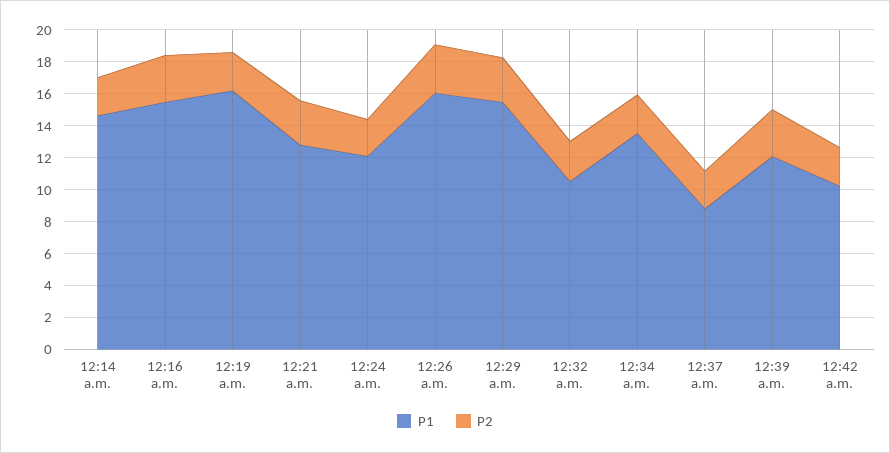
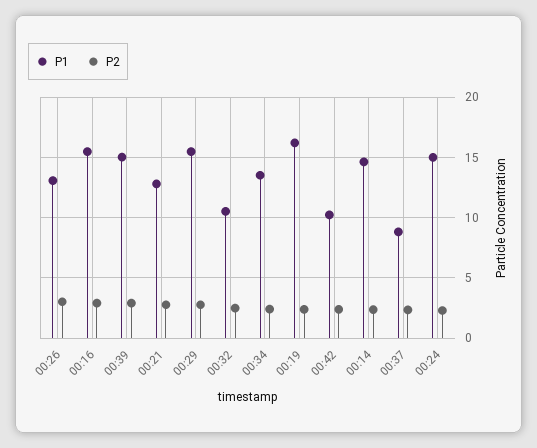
P1, 12:24 a.m.: 12 -> 15
P1, 12:26 a.m.: 16 -> 13
P1, 12:39 a.m.: 12 -> 15

